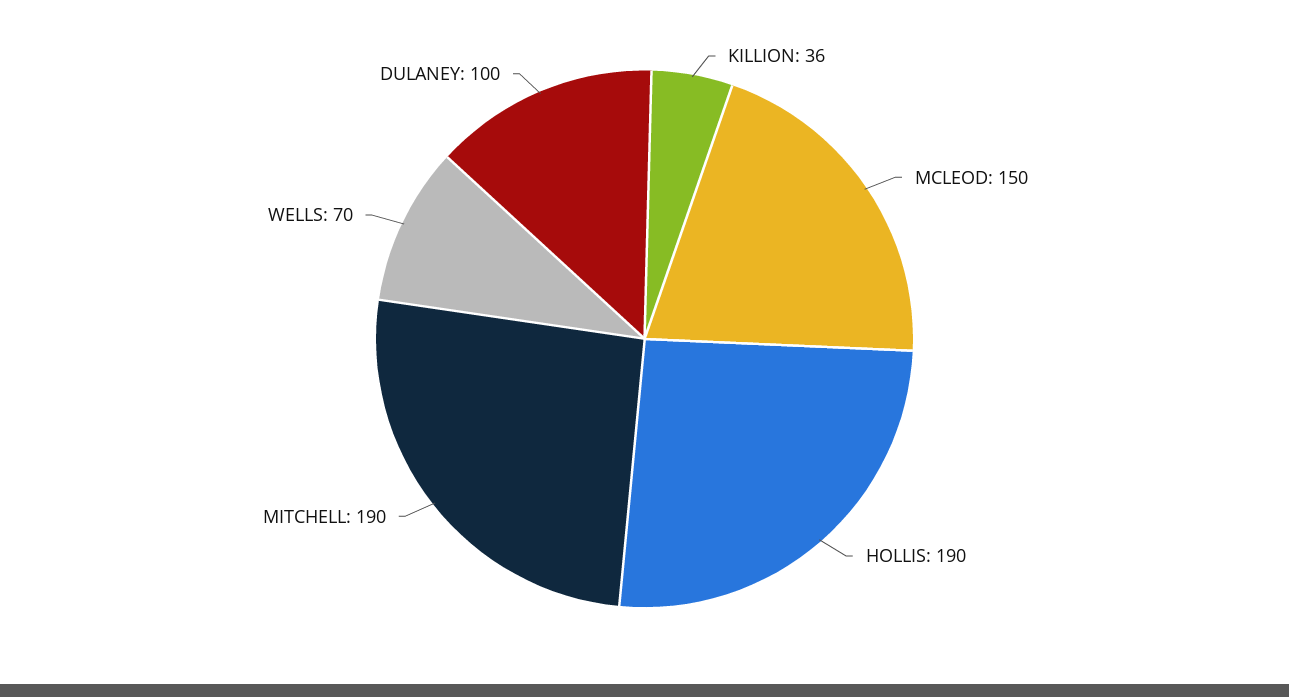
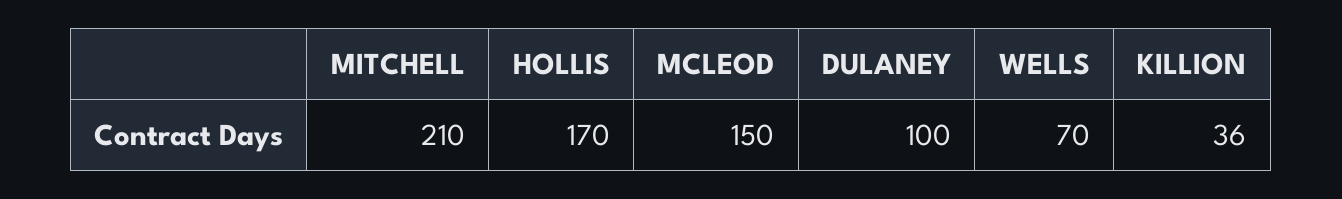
HOLLIS: 190 -> 170
MITCHELL: 190 -> 210

